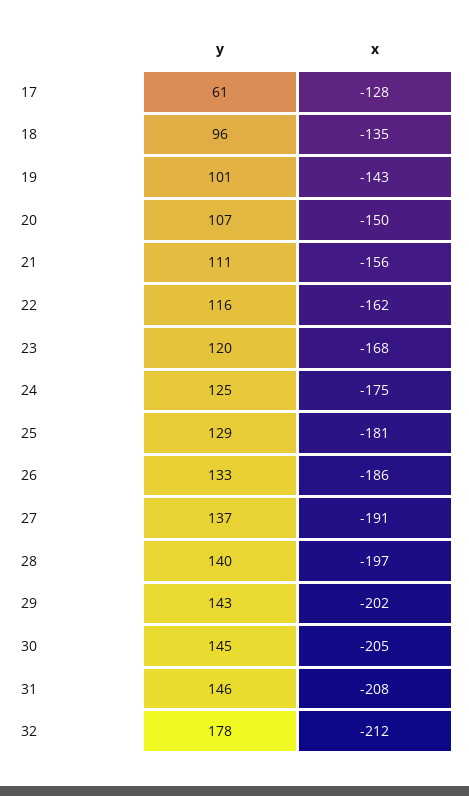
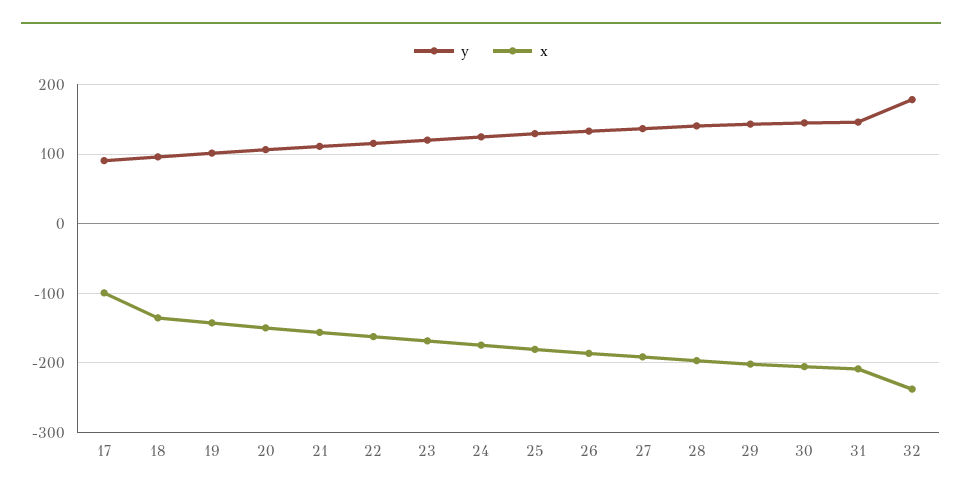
y, 17: 61 -> 90
x, 17: -128 -> -100
x, 32: -212 -> -240

